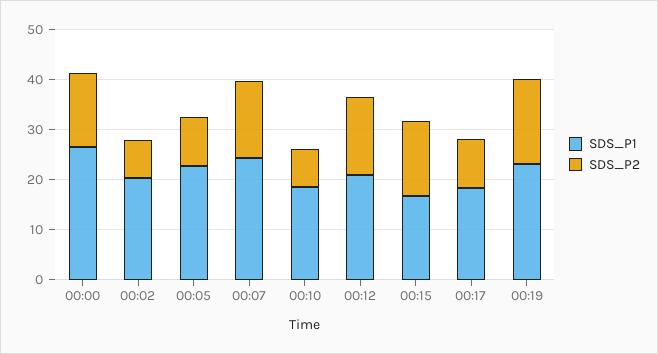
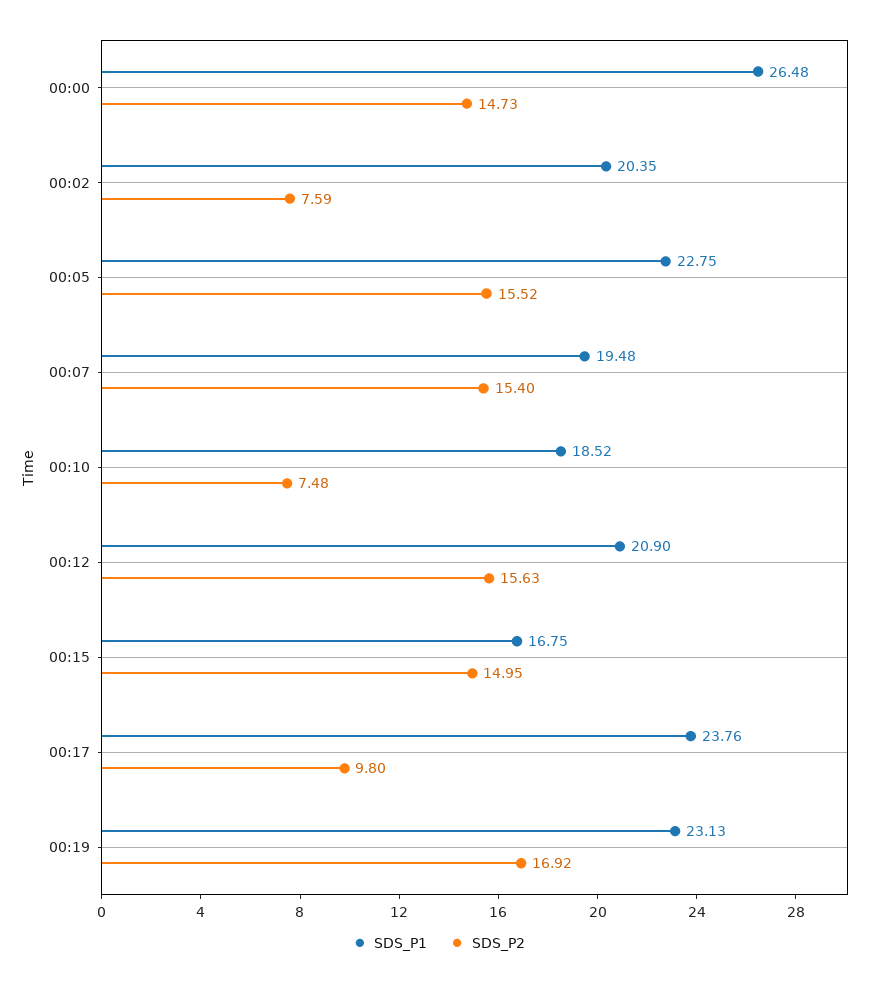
SDS_P2, 00:05: 10 -> 15.52
SDS_P1, 00:07: 24 -> 19.48
SDS_P1, 00:17: 18 -> 23.76

